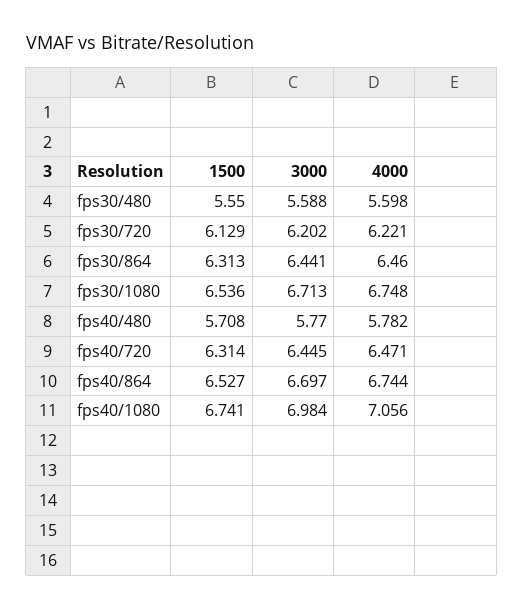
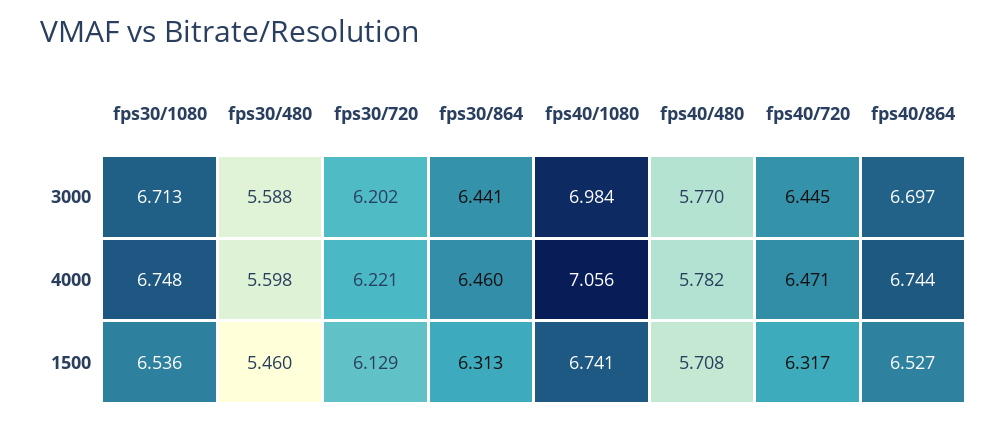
1500, fps30/480: 5.55 -> 5.46
1500, fps40/720: 6.314 -> 6.317

